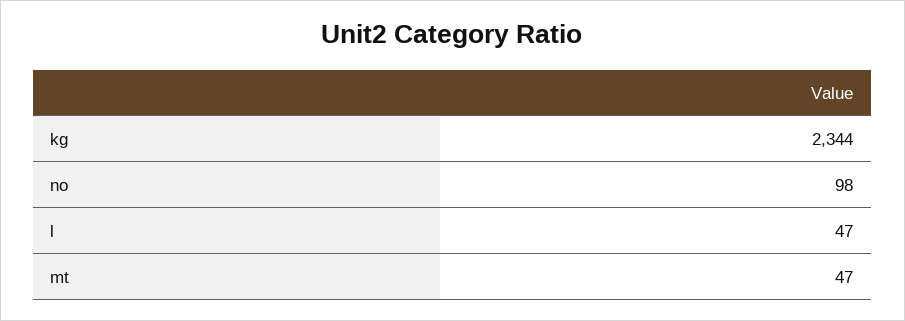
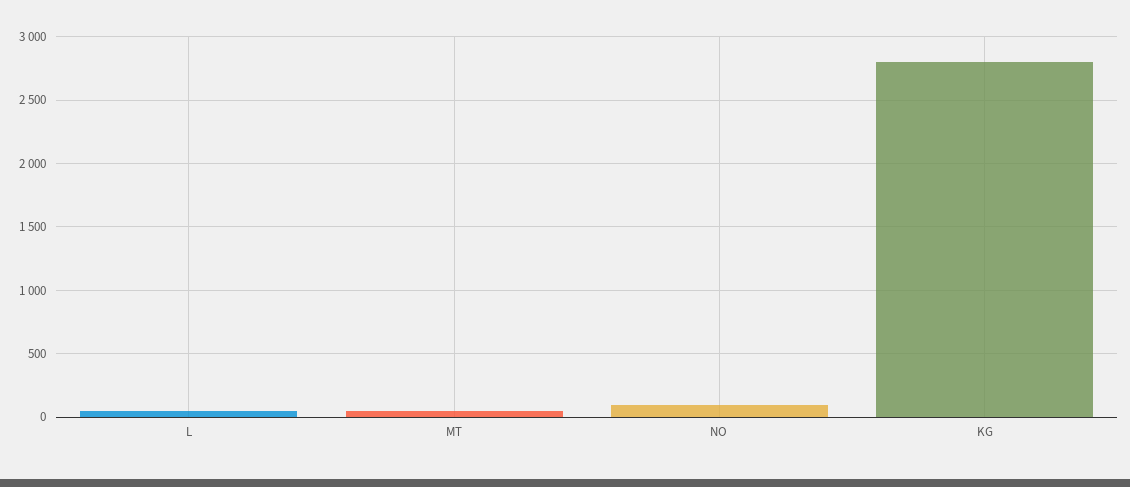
kg: 2344 -> 2800

